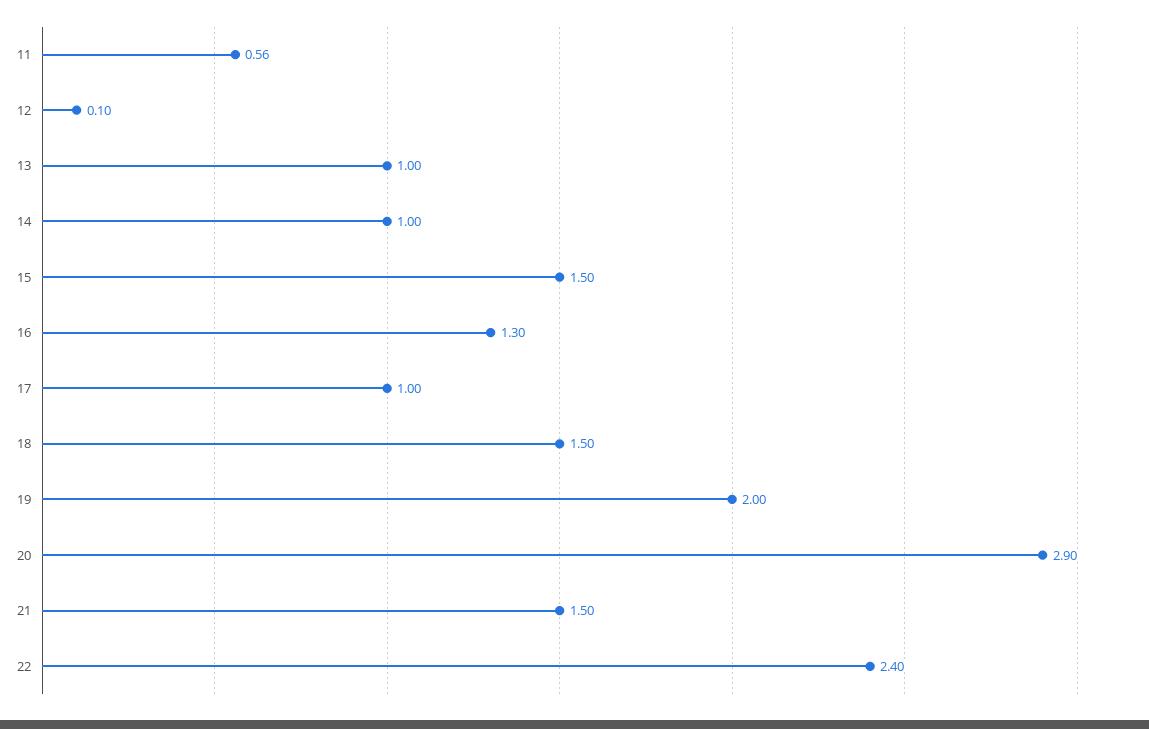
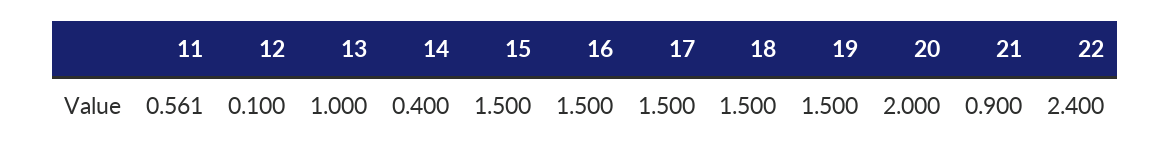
14: 1 -> 0.4
16: 1.3 -> 1.5
17: 1 -> 1.5
19: 2 -> 1.5
20: 2.9 -> 2
21: 1.5 -> 0.9

